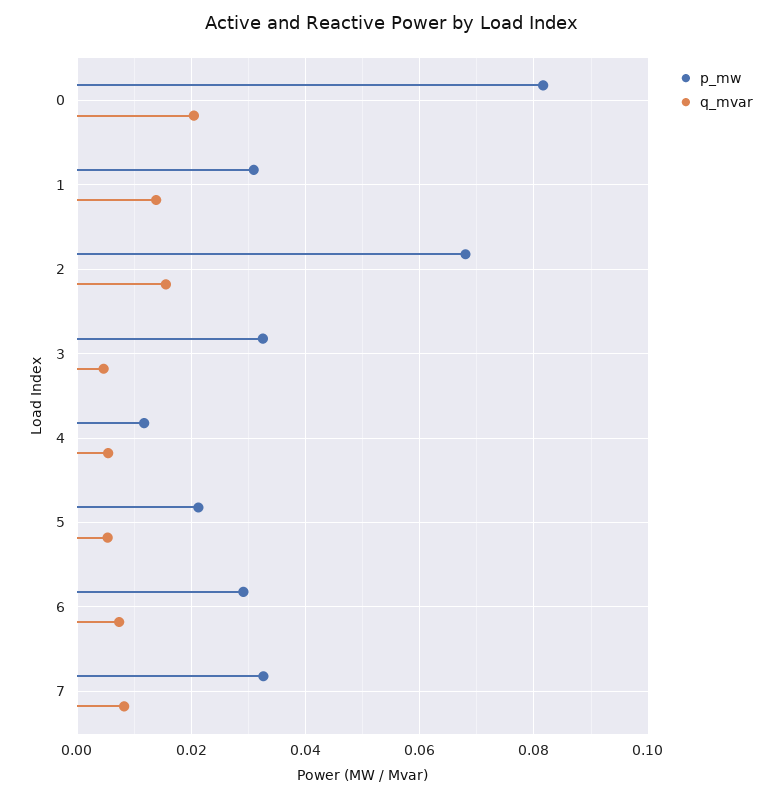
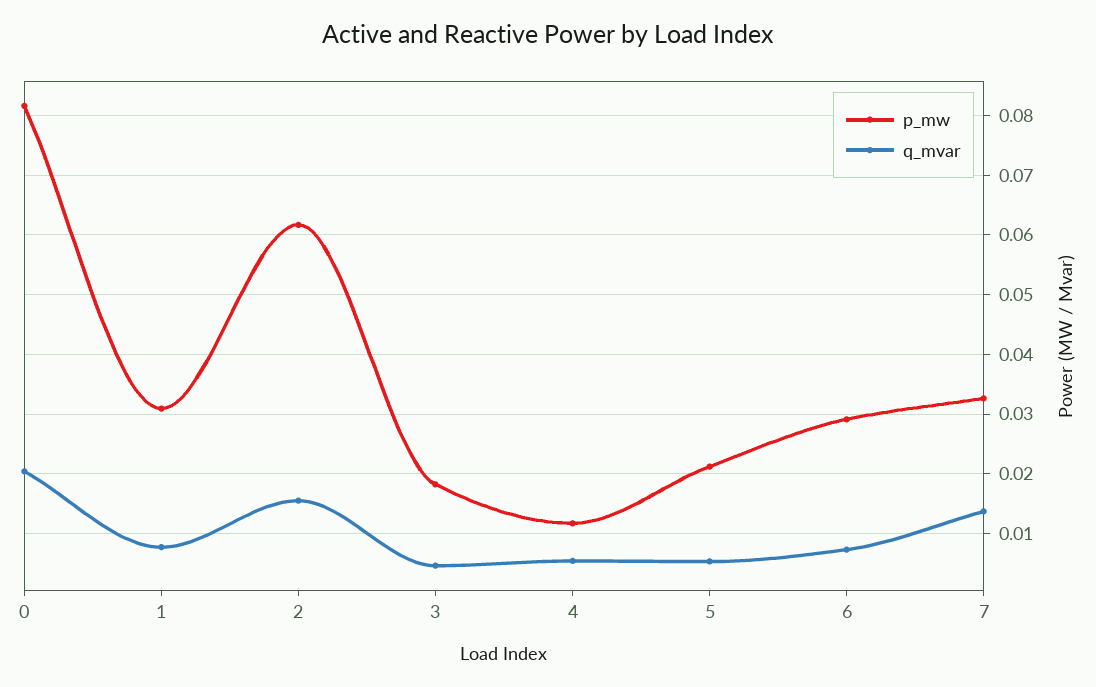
q_mvar, 1: 0.014 -> 0.008
p_mw, 2: 0.068 -> 0.062
p_mw, 3: 0.032 -> 0.018
q_mvar, 7: 0.008 -> 0.014

